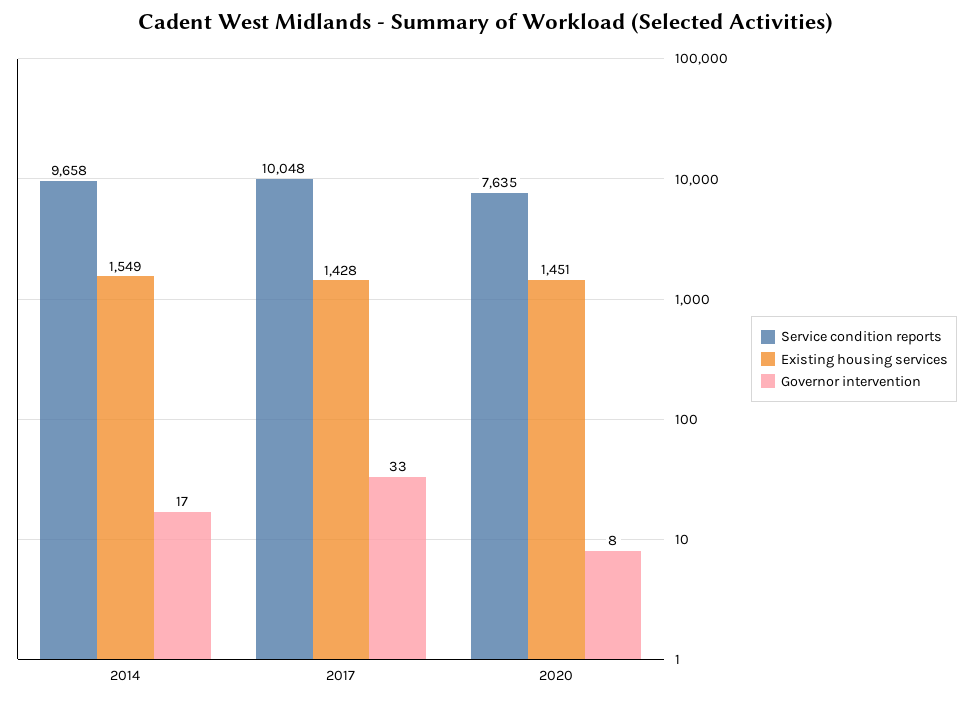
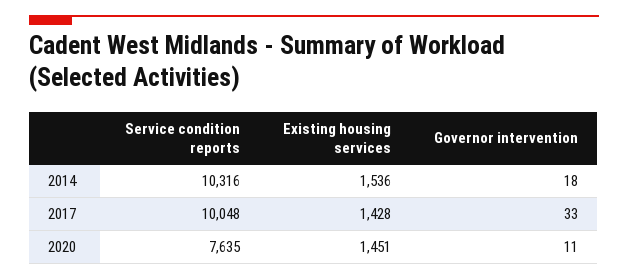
Service condition reports, 2014: 9658 -> 10316
Existing housing services, 2014: 1549 -> 1536
Governor intervention, 2014: 17 -> 18
Governor intervention, 2020: 8 -> 11

